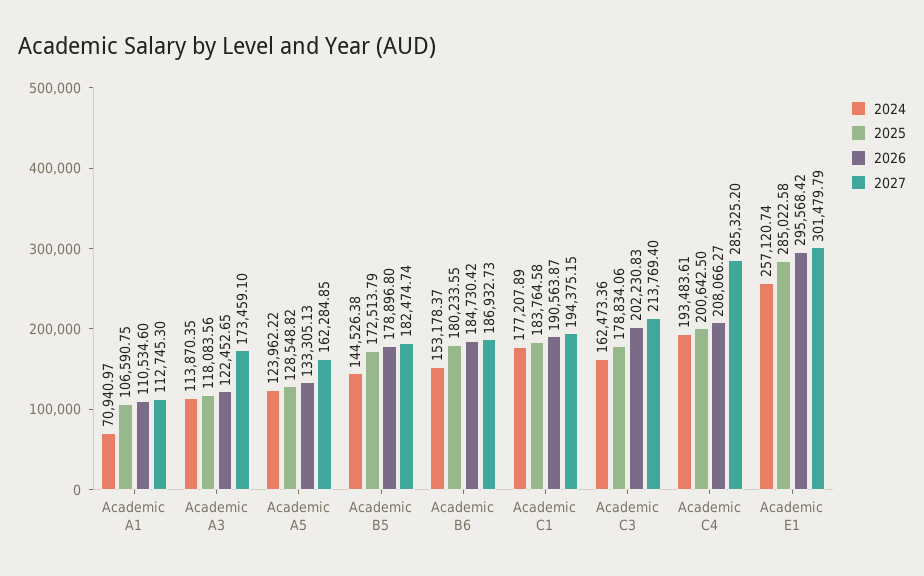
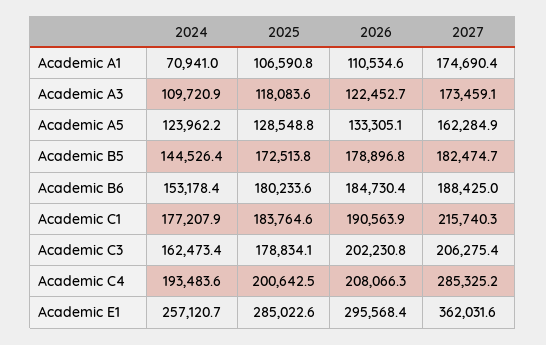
2027, Academic A1: 112745.3 -> 174690.4
2024, Academic A3: 113870.35 -> 109720.9
2027, Academic B6: 186932.73 -> 188425
2027, Academic C1: 194375.15 -> 215740.3
2027, Academic C3: 213769.4 -> 206275.4
2027, Academic E1: 301479.79 -> 362031.6

